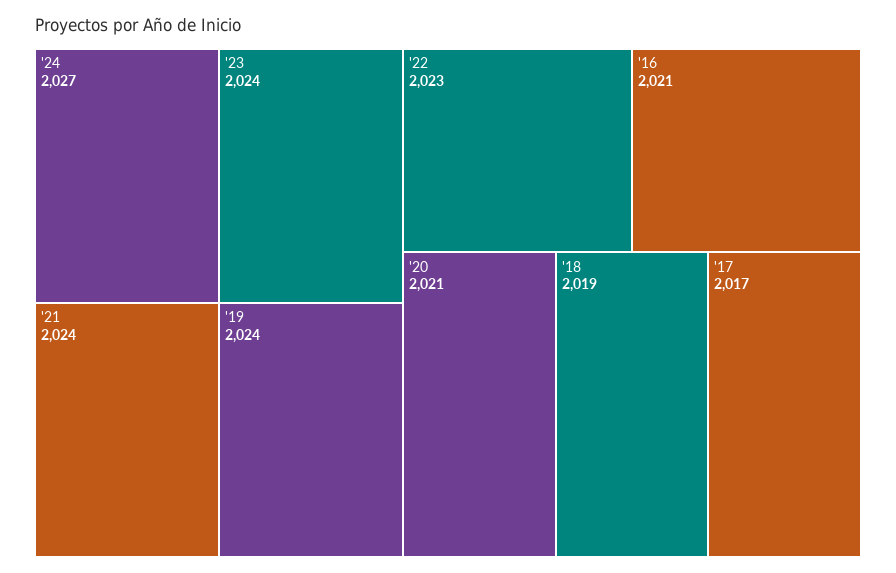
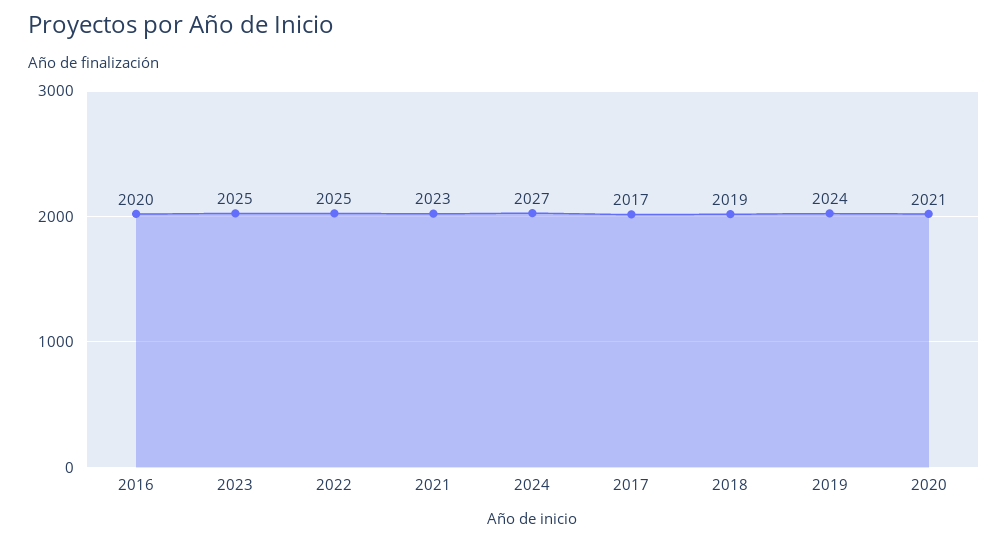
'23: 2024 -> 2025
'21: 2024 -> 2023
'22: 2023 -> 2025
'16: 2021 -> 2020

